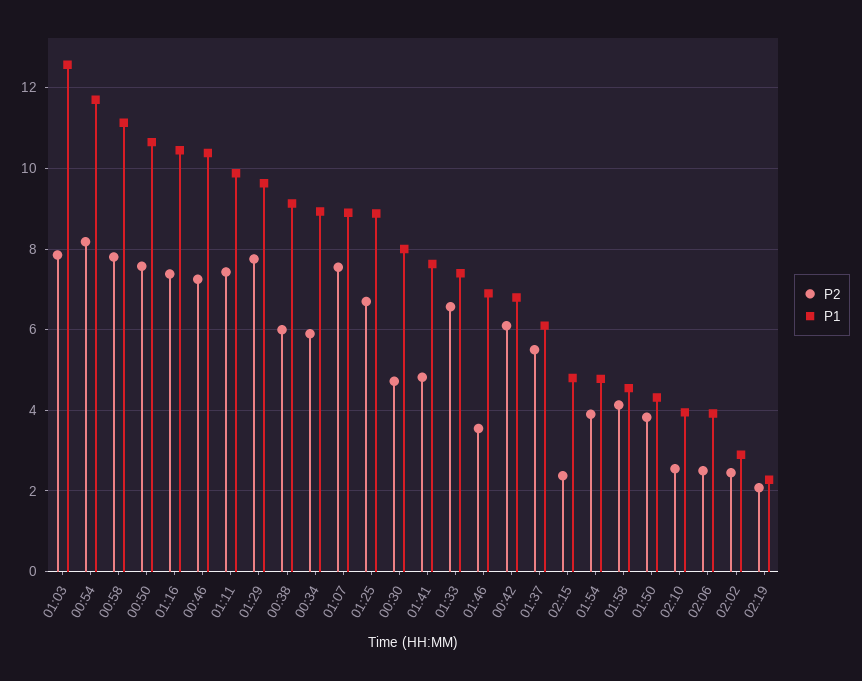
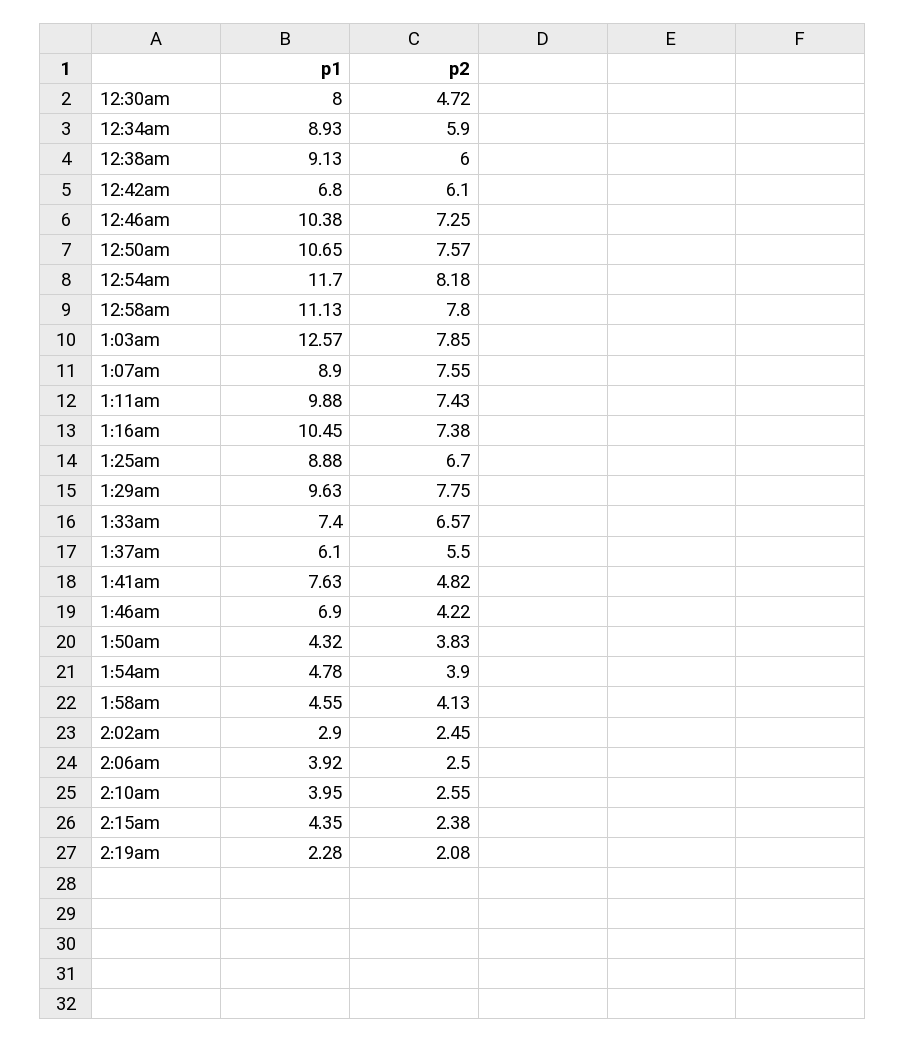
P2, 01:46: 3.6 -> 4.22
P1, 02:15: 4.8 -> 4.35

